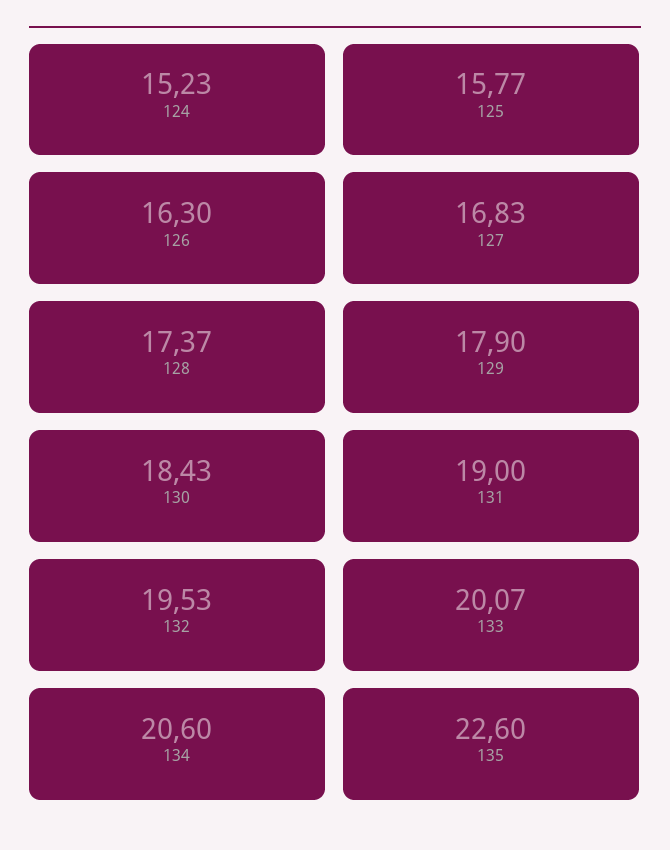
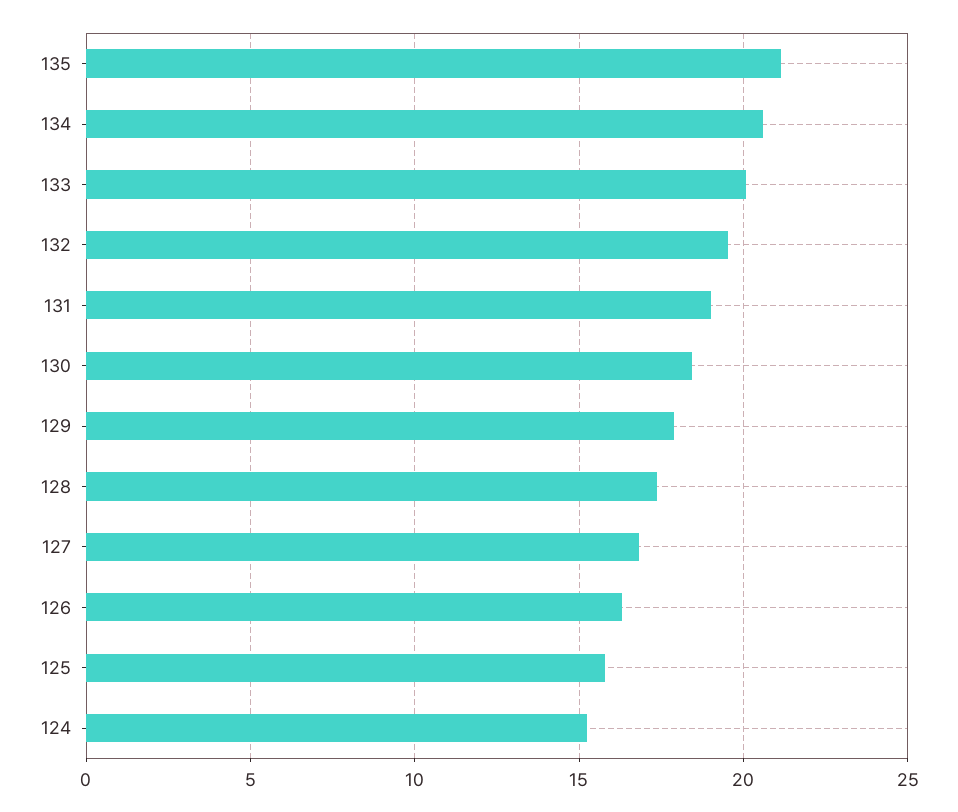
135: 22.6 -> 21

